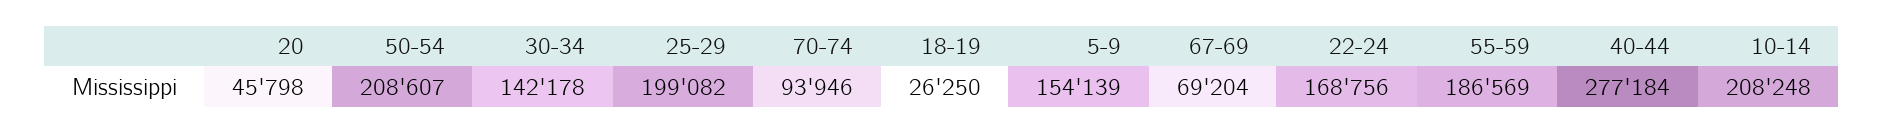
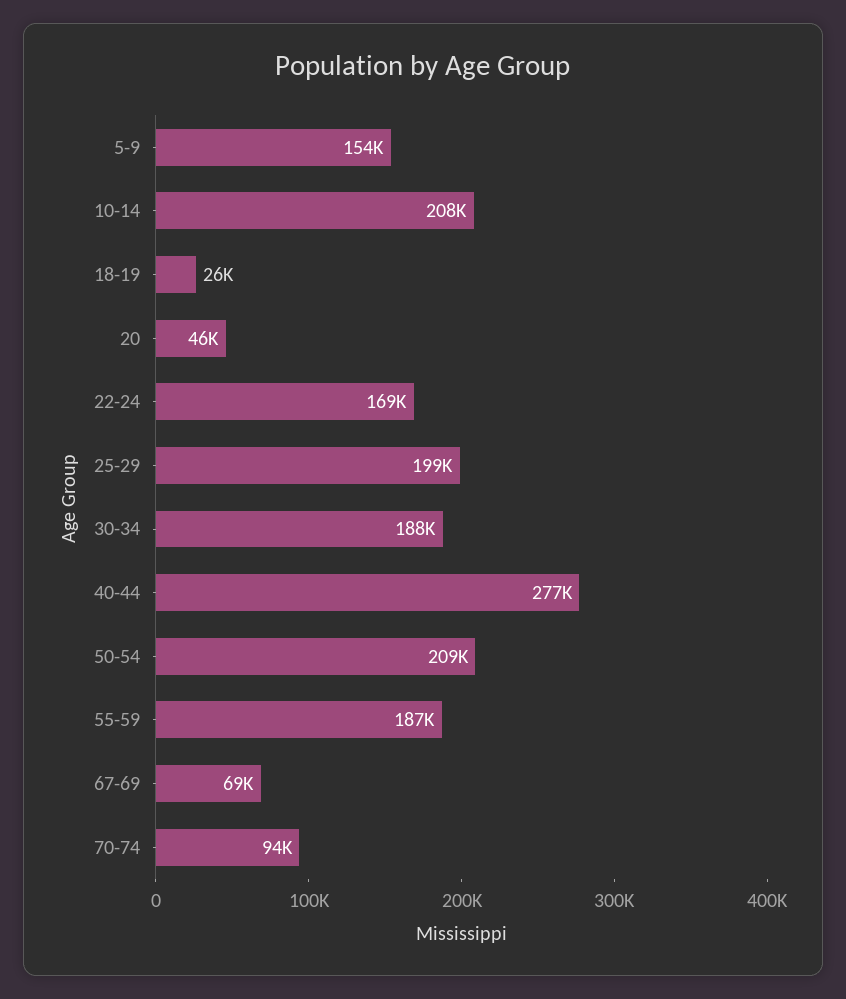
30-34: 142178 -> 188000

